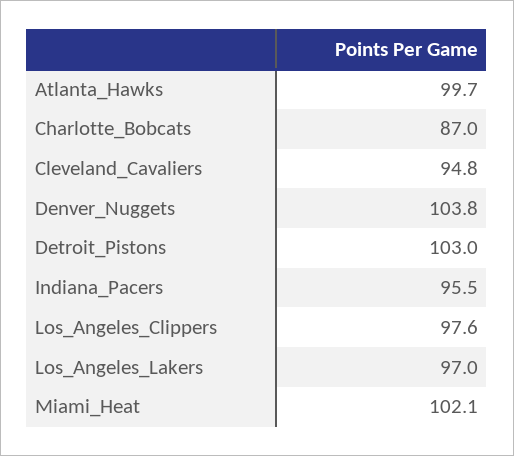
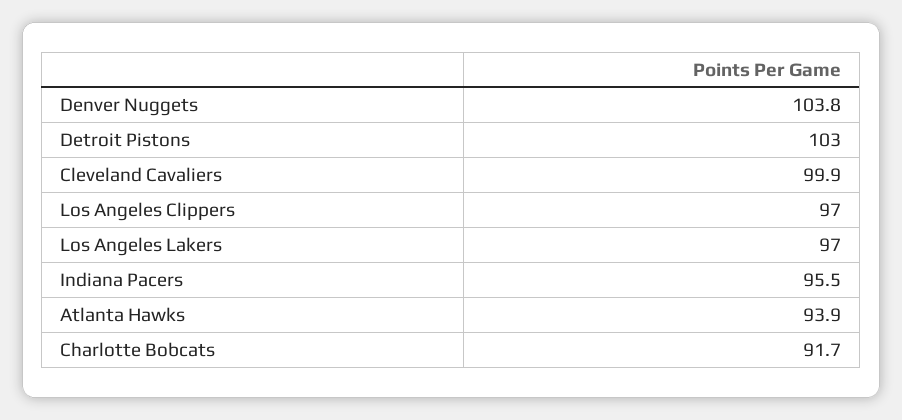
Atlanta_Hawks: 99.7 -> 93.9
Charlotte_Bobcats: 87 -> 91.7
Cleveland_Cavaliers: 94.8 -> 99.9
Los_Angeles_Clippers: 97.6 -> 97
Miami_Heat: 102.1 -> none

